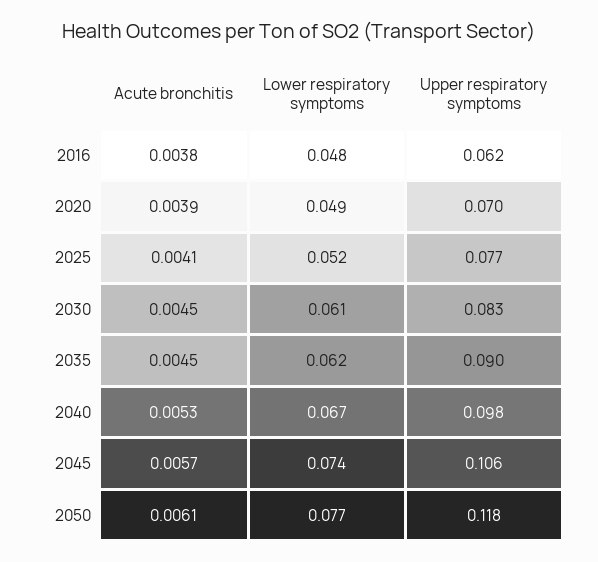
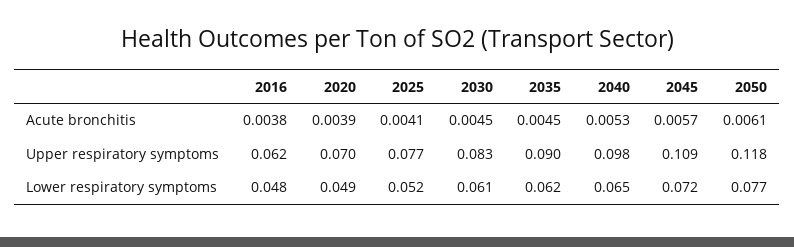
Lower respiratory symptoms, 2040: 0.067 -> 0.065
Lower respiratory symptoms, 2045: 0.074 -> 0.072
Upper respiratory symptoms, 2045: 0.106 -> 0.109

